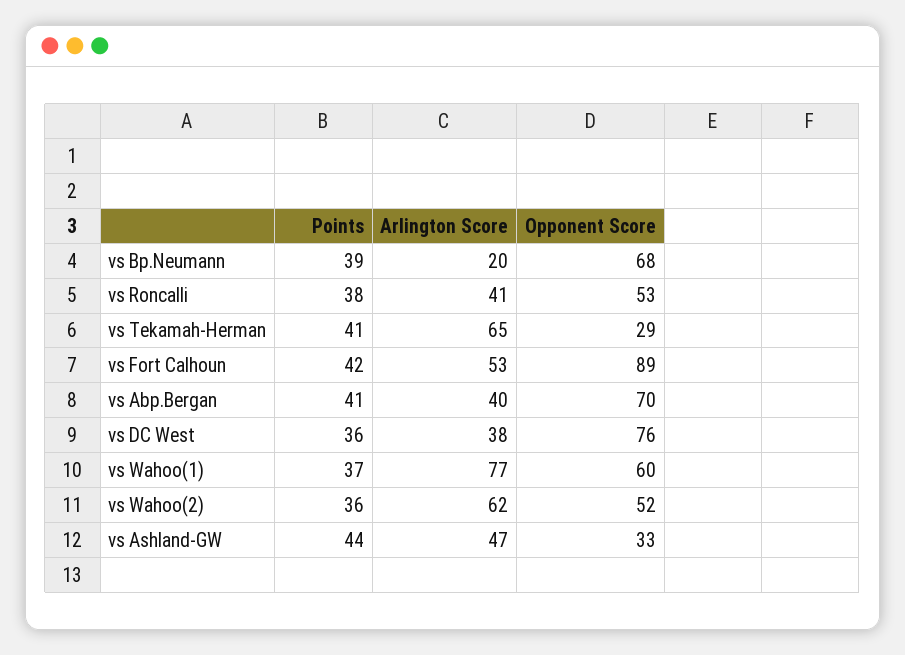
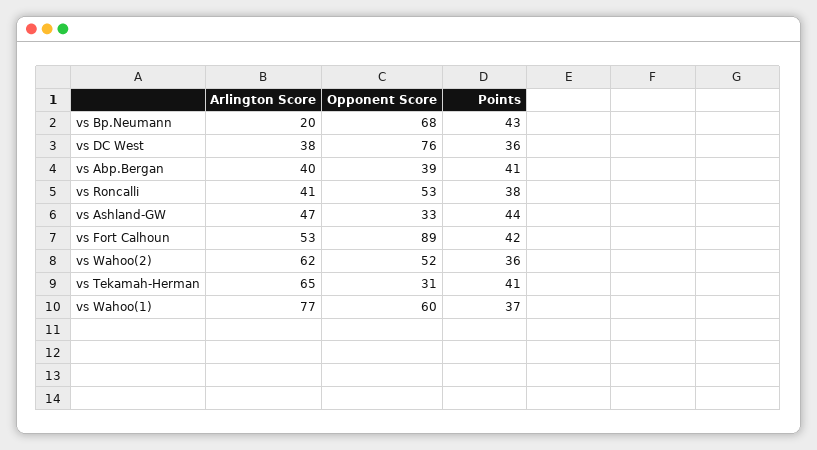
Points, vs Bp.Neumann: 39 -> 43
Opponent Score, vs Tekamah-Herman: 29 -> 31
Opponent Score, vs Abp.Bergan: 70 -> 39

